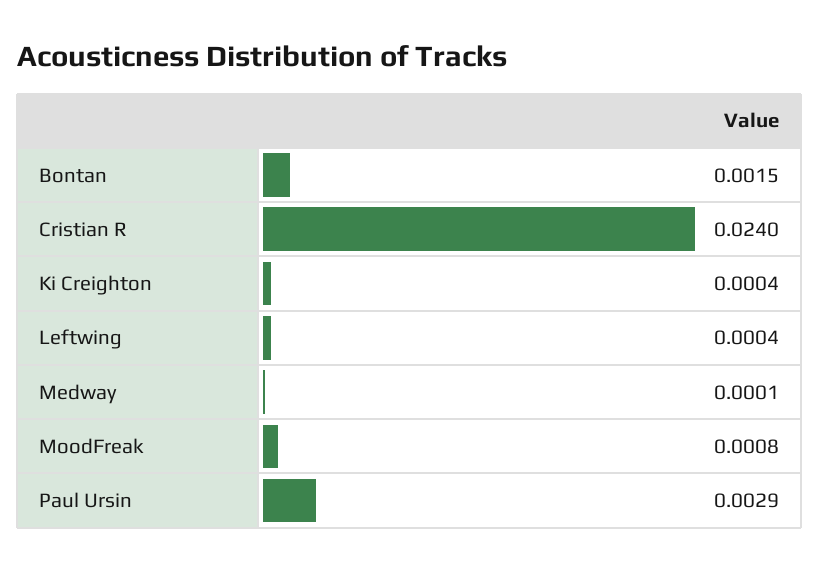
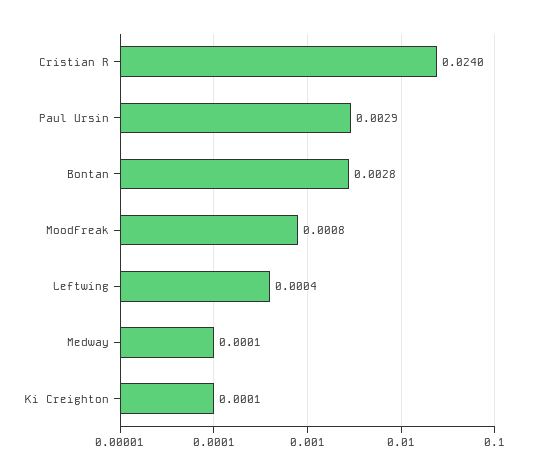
Bontan: 0.0015 -> 0.0028
Ki Creighton: 0.0004 -> 0.0001

